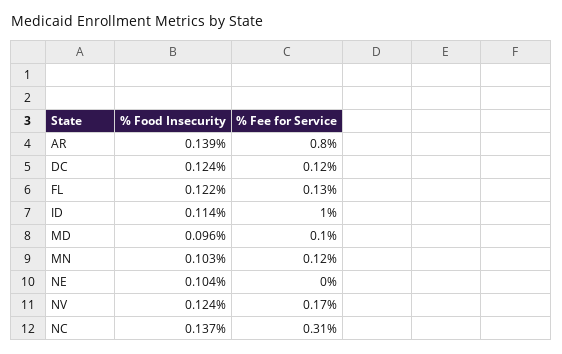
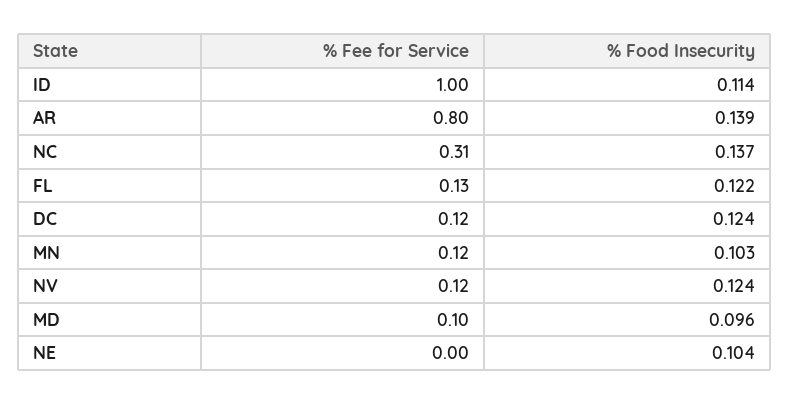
% Fee for Service, NV: 0.17 -> 0.12

